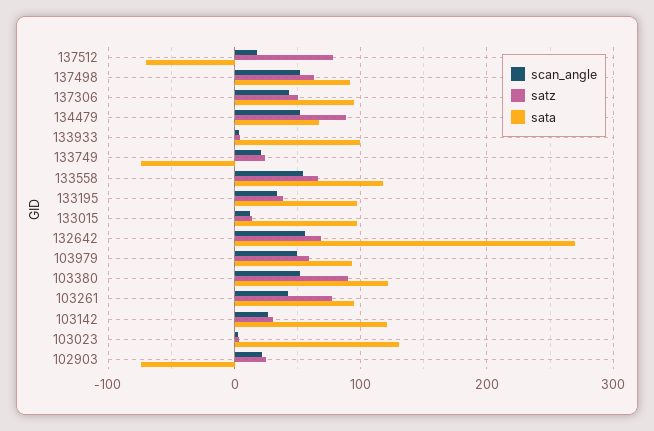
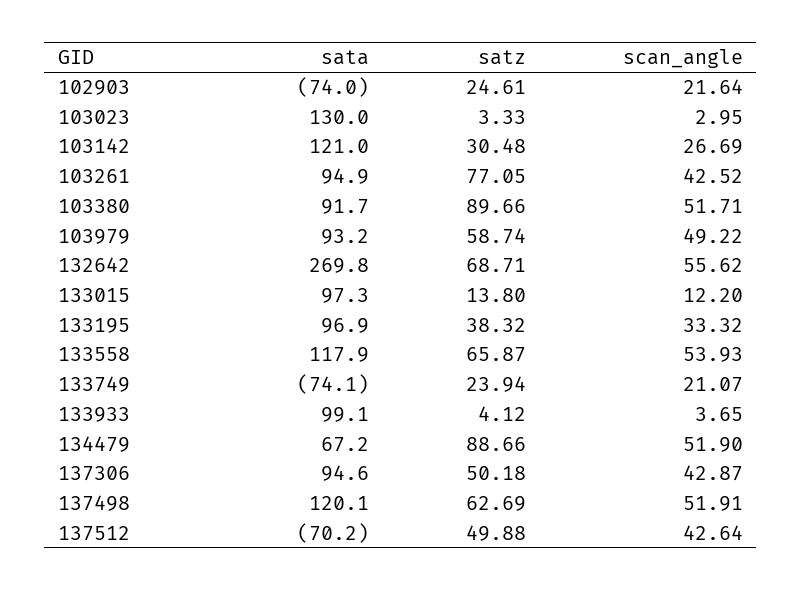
scan_angle, 137512: 20 -> 42.64
satz, 137512: 80 -> 49.88
sata, 137498: 90 -> 120.1
sata, 103380: 120 -> 91.7

